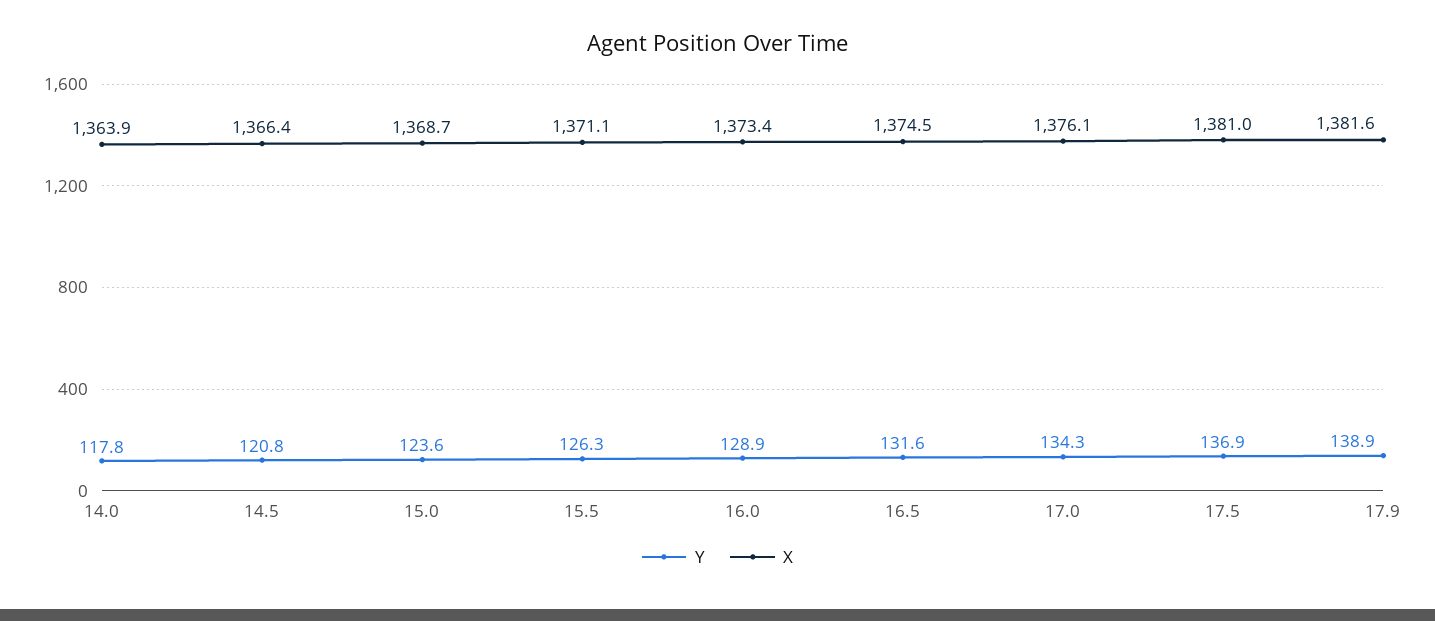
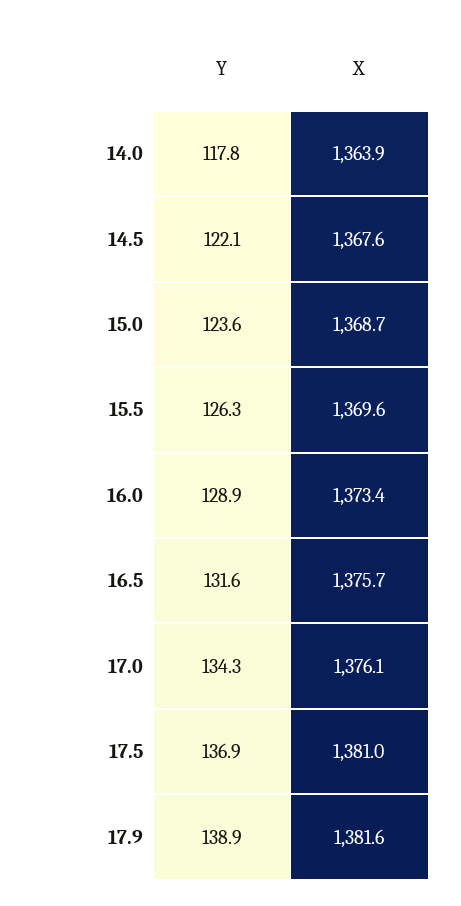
Y, 14.5: 120.8 -> 122.1
X, 14.5: 1366.4 -> 1367.6
X, 15.5: 1371.1 -> 1369.6
X, 16.5: 1374.5 -> 1375.7

